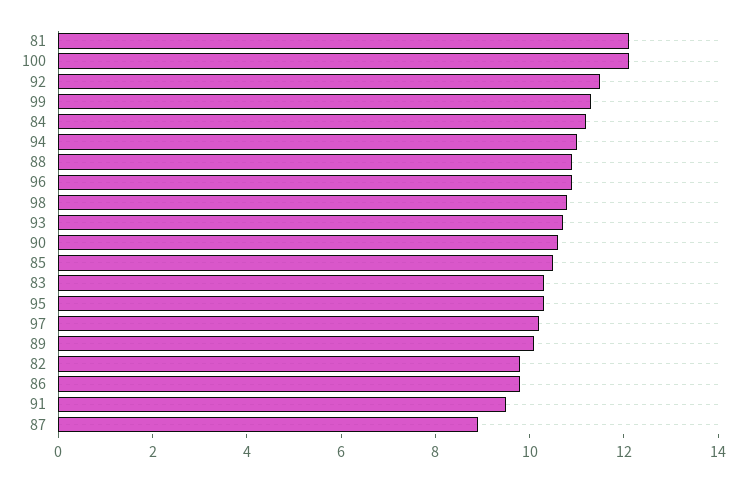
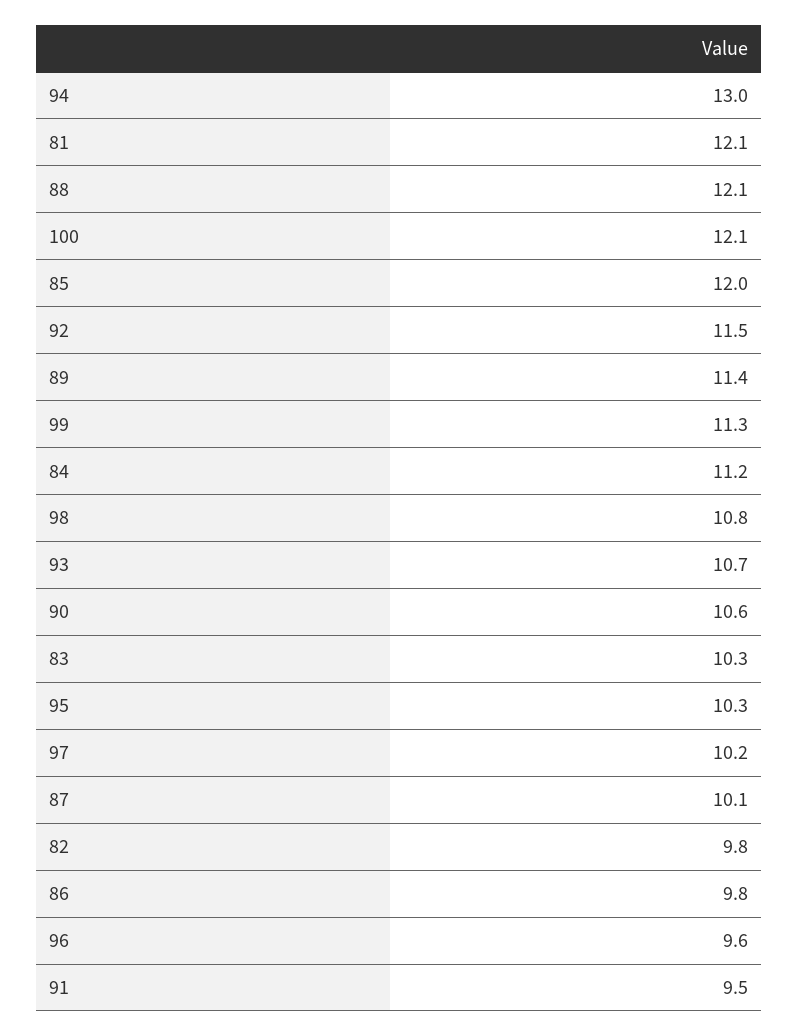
94: 11 -> 13
88: 11 -> 12.1
96: 11 -> 9.6
85: 10.5 -> 12
89: 10 -> 11.4
87: 9 -> 10.1

